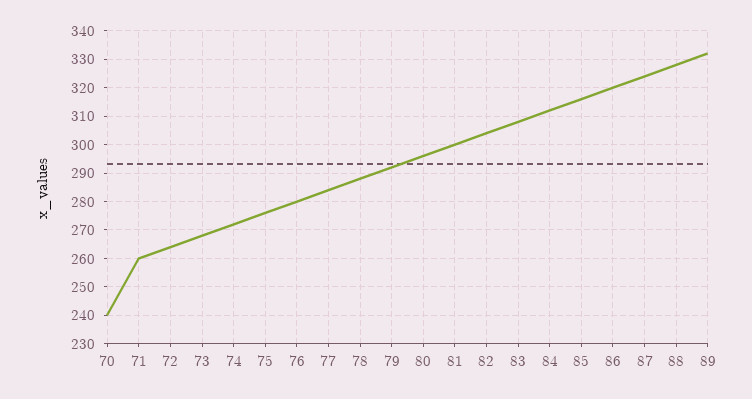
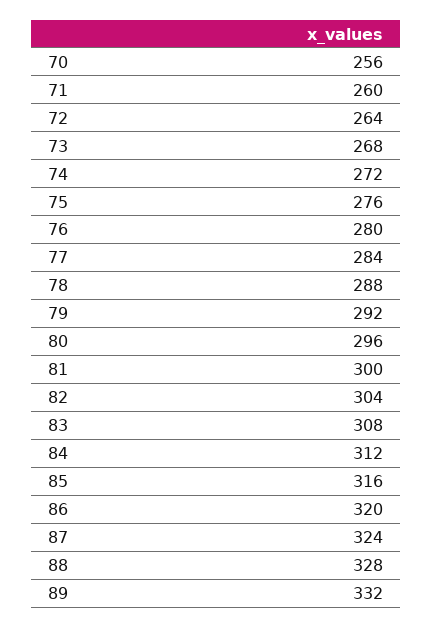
70: 240 -> 256

